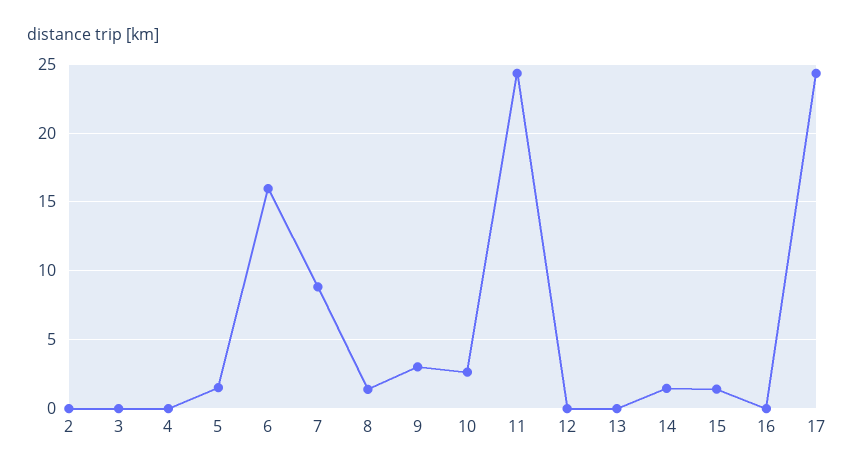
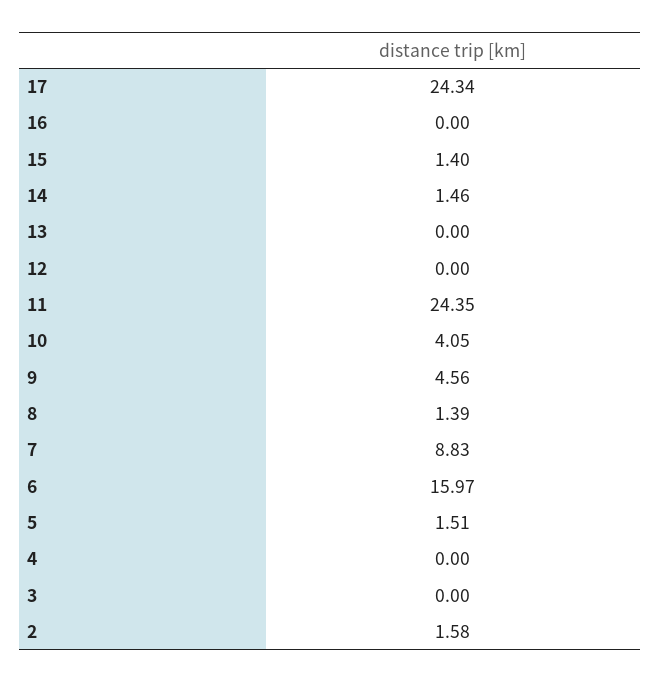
2: 0 -> 1.58
9: 3 -> 4.56
10: 2.5 -> 4.05

